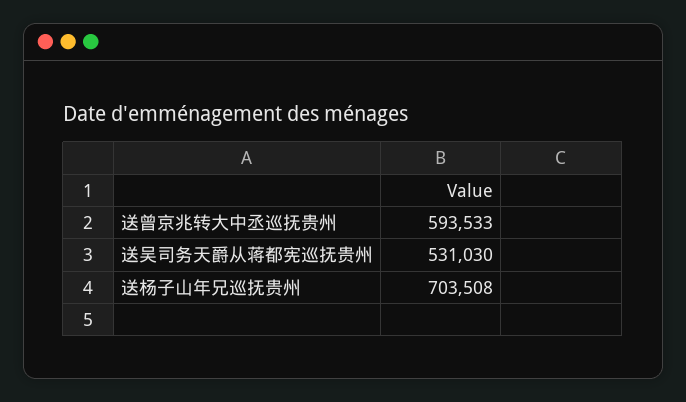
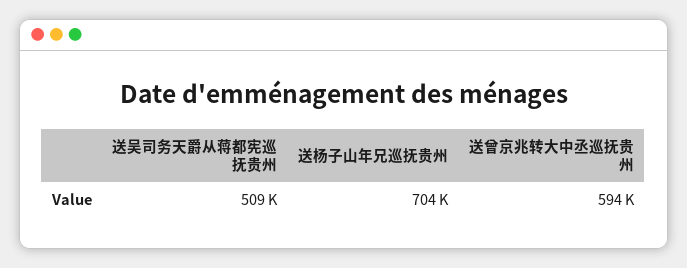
送吴司务天爵从蒋都宪巡抚贵州: 531030 -> 509000

